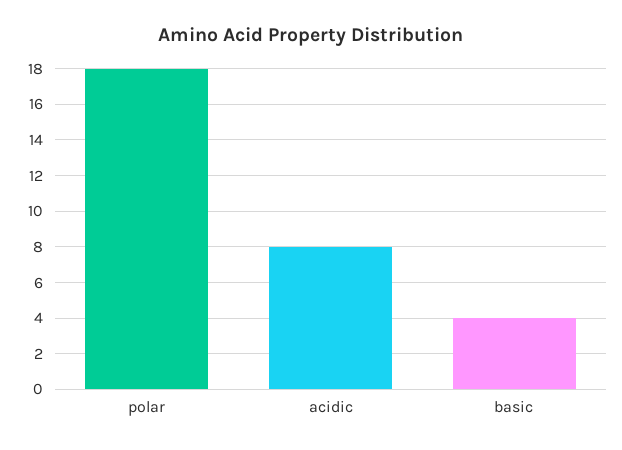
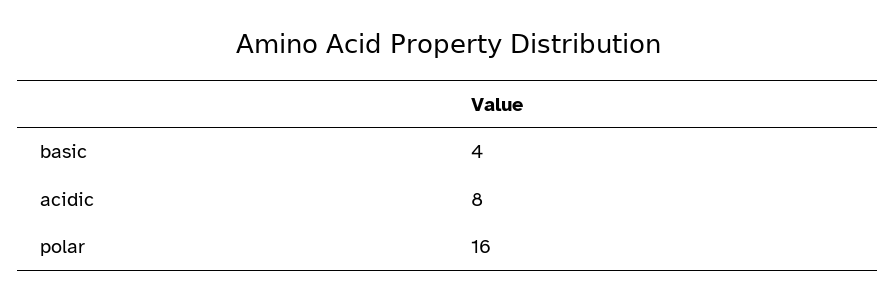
polar: 18 -> 16

